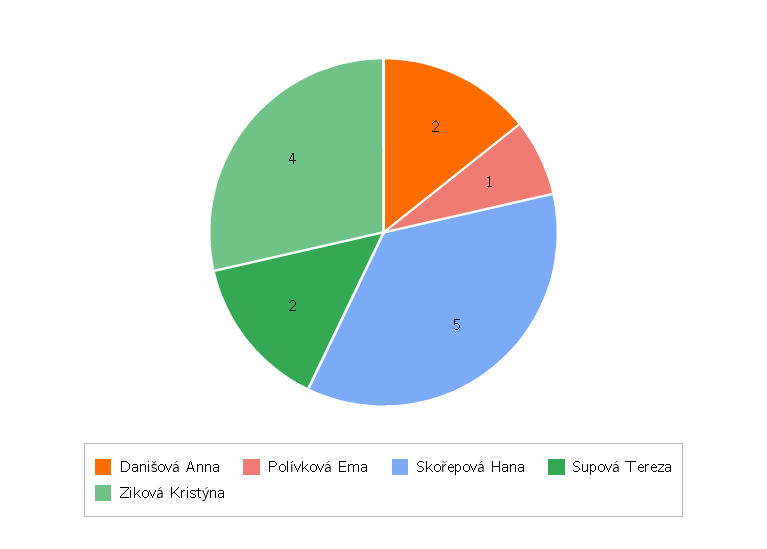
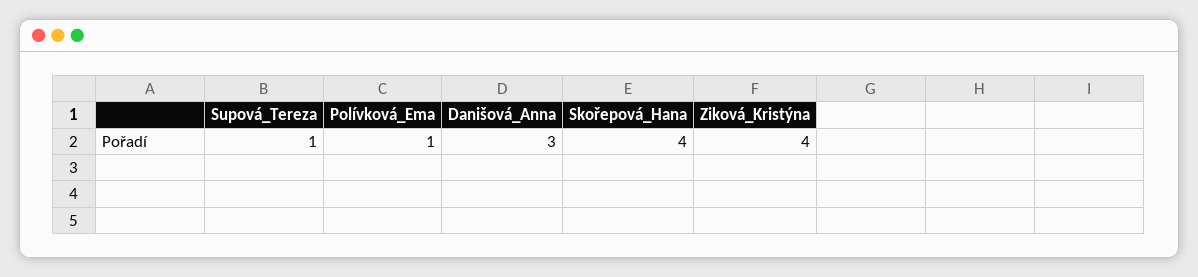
Danišová Anna: 2 -> 3
Skořepová Hana: 5 -> 4
Supová Tereza: 2 -> 1

